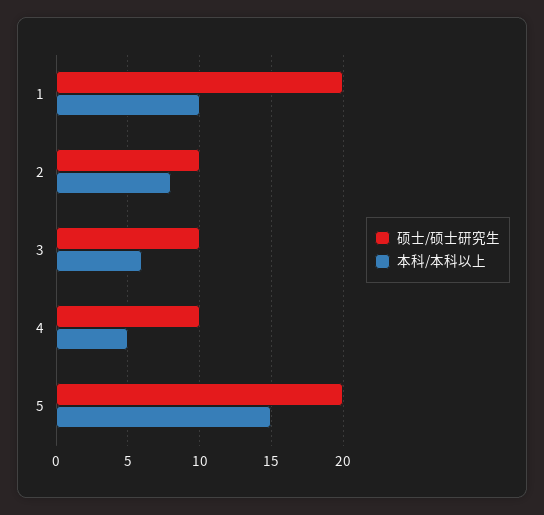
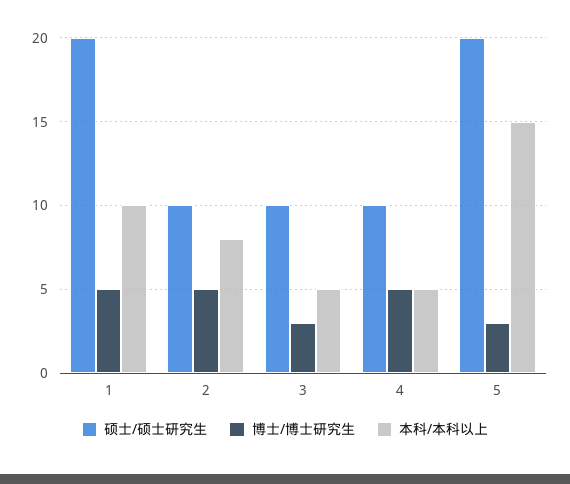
本科/本科以上, 3: 6 -> 5
博士/博士研究生, 1: none -> 5
博士/博士研究生, 2: none -> 5
博士/博士研究生, 3: none -> 3
博士/博士研究生, 4: none -> 5
博士/博士研究生, 5: none -> 3

